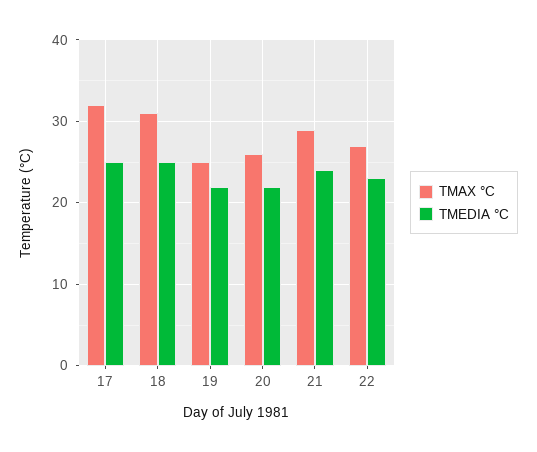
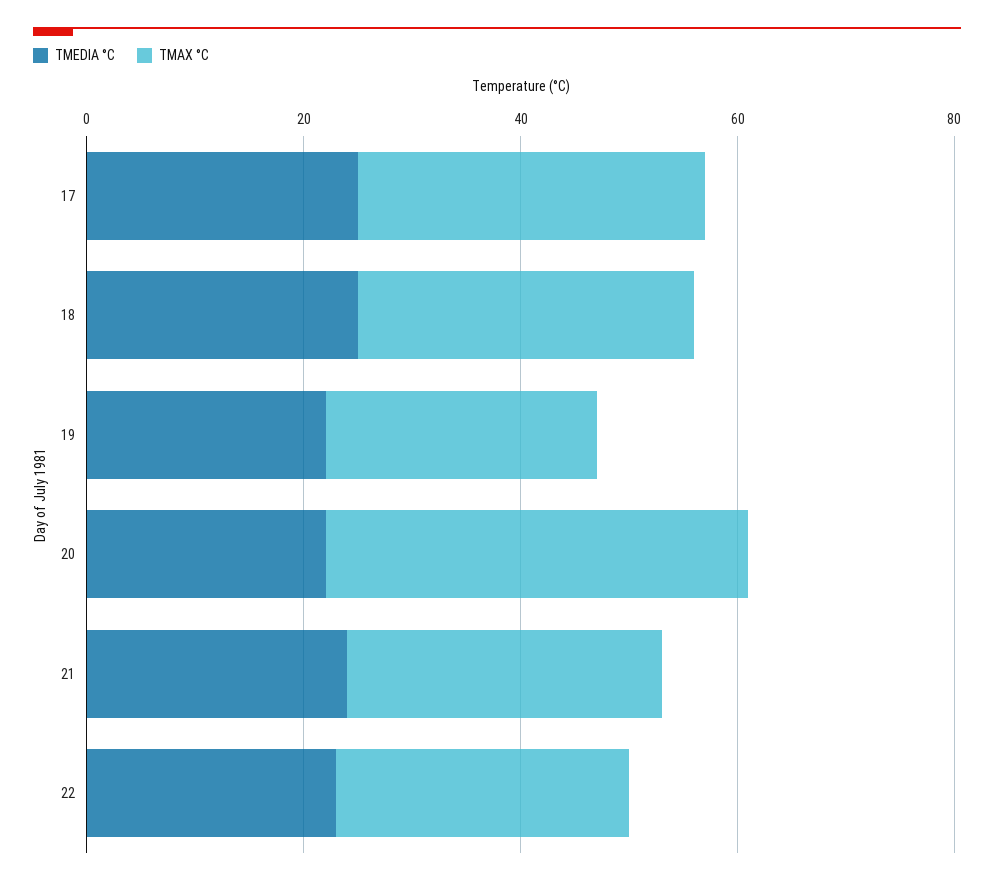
TMAX °C, 20: 26 -> 40

